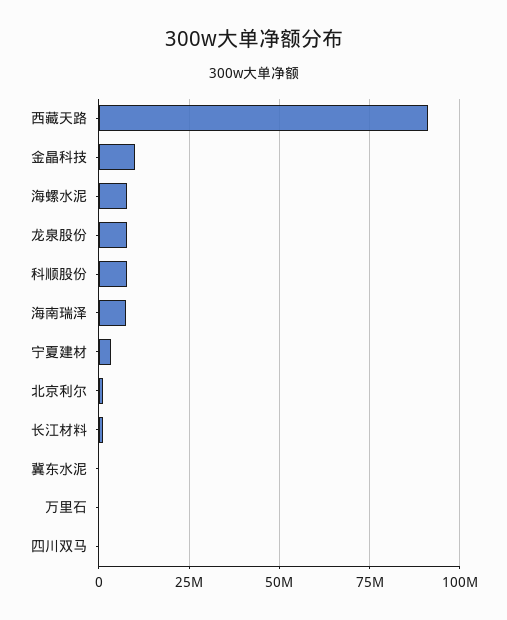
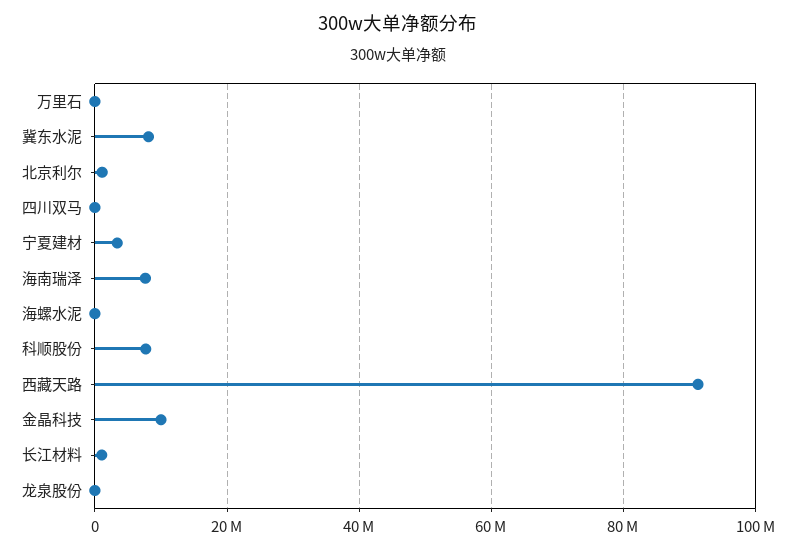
海螺水泥: 7500000 -> 0
龙泉股份: 7500000 -> 0
冀东水泥: 0 -> 8000000

